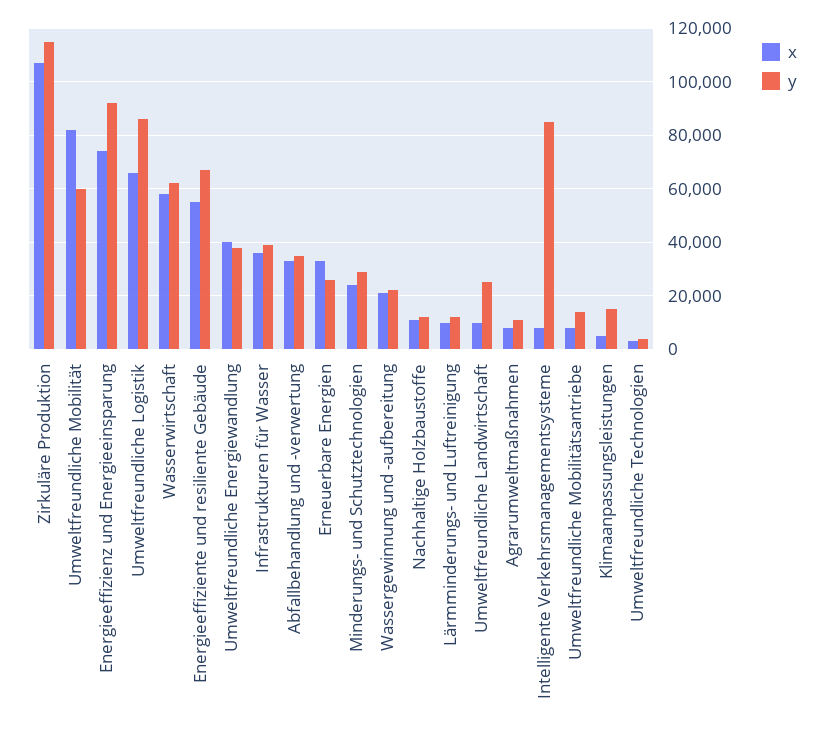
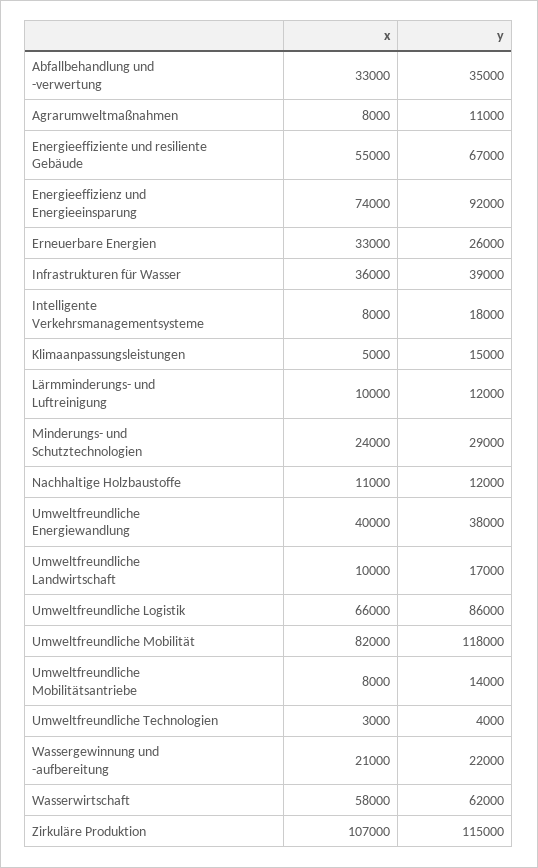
y, Umweltfreundliche Mobilität: 60000 -> 118000
y, Umweltfreundliche Landwirtschaft: 25000 -> 17000
y, Intelligente Verkehrsmanagementsysteme: 85000 -> 18000

